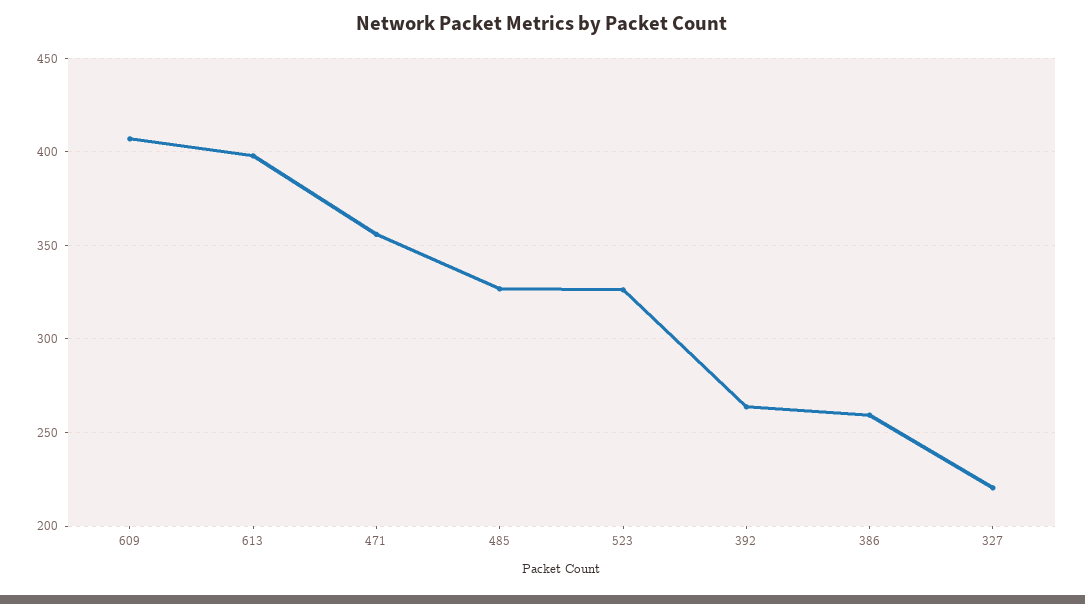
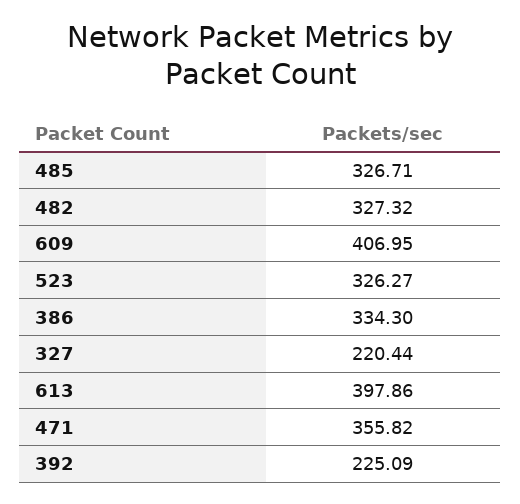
392: 265 -> 225.09
386: 260 -> 334.3
482: none -> 327.32

